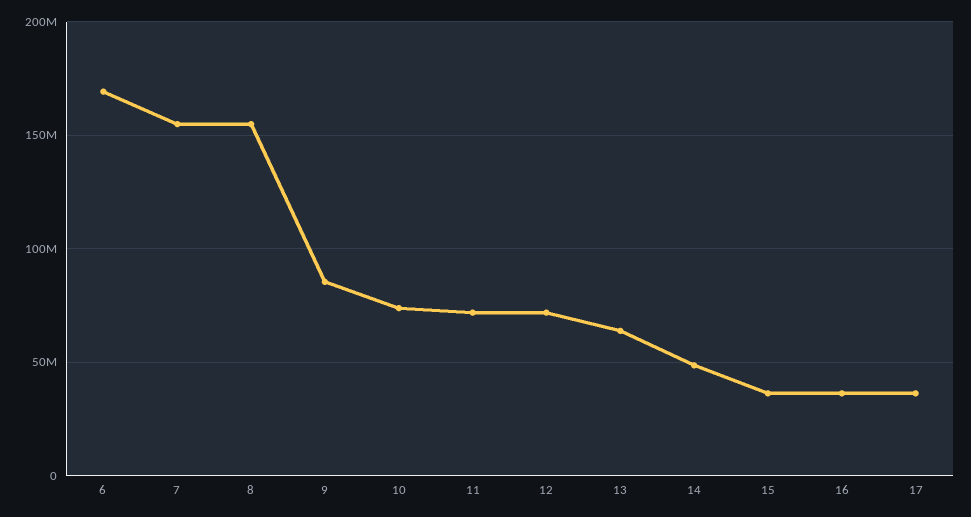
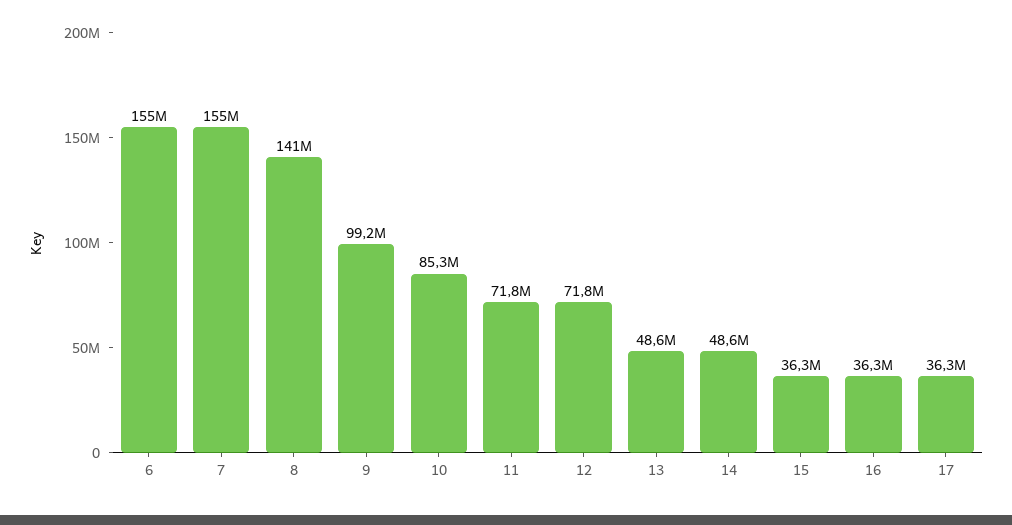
6: 170000000 -> 155000000
8: 155000000 -> 141000000
9: 85000000 -> 99200000
10: 75000000 -> 85300000
13: 65000000 -> 48600000

